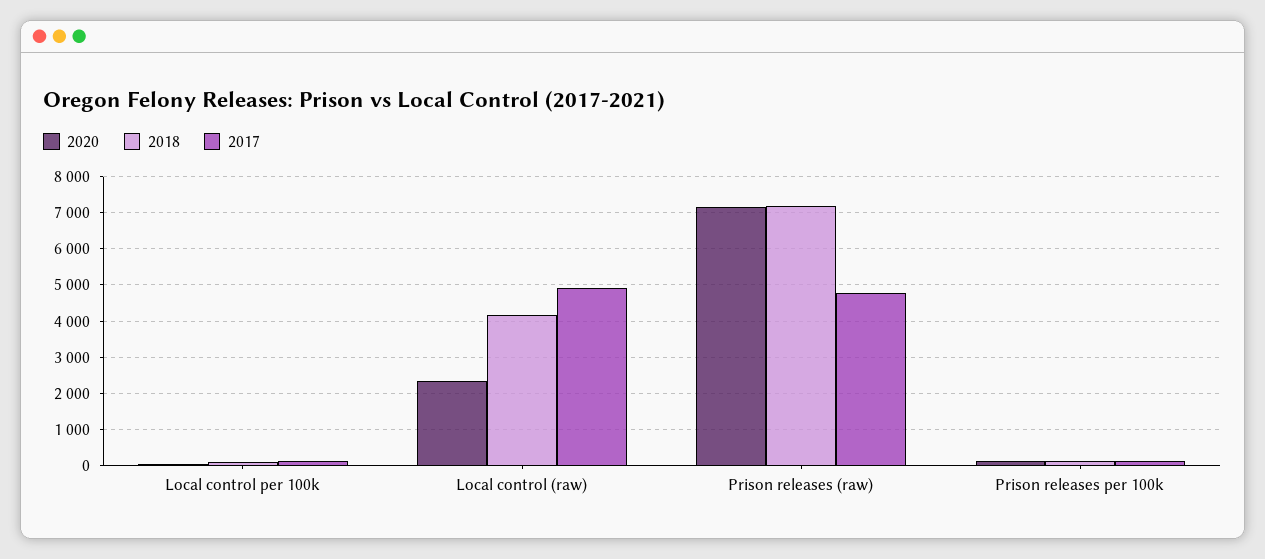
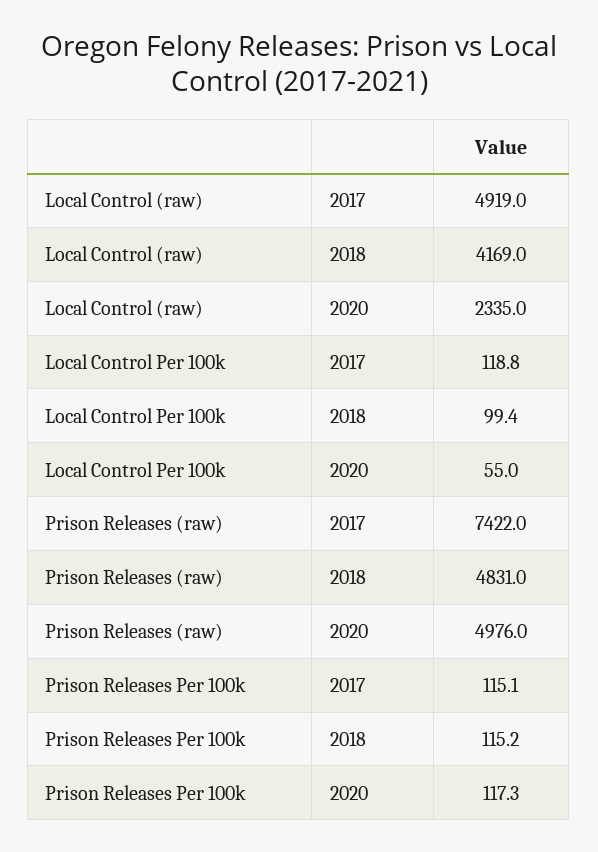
2020, Prison releases (raw): 7200 -> 4976
2018, Prison releases (raw): 7200 -> 4831
2017, Prison releases (raw): 4800 -> 7422

